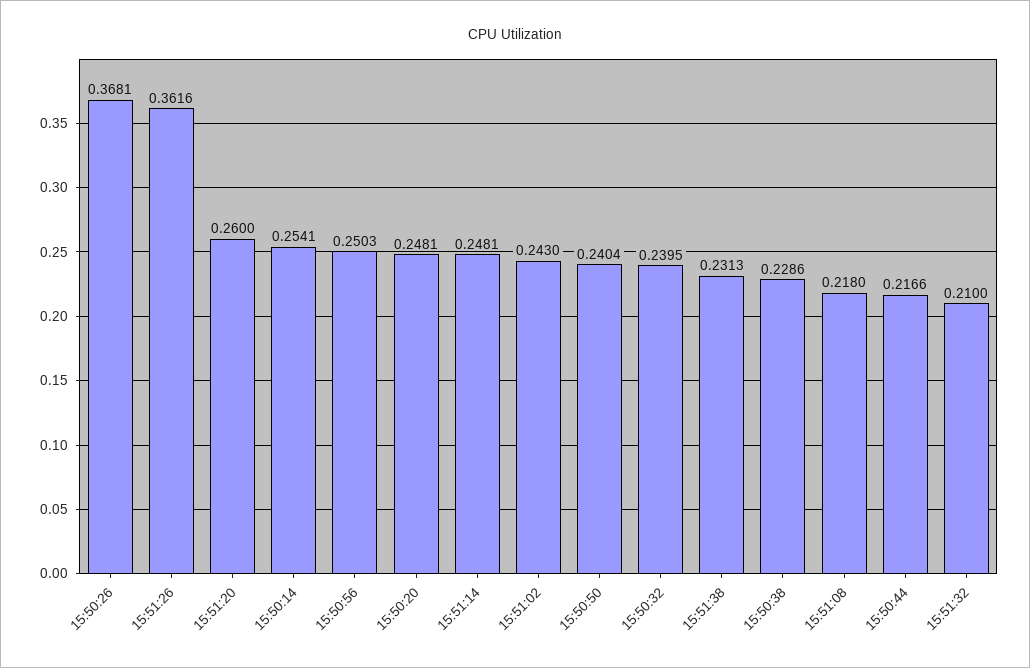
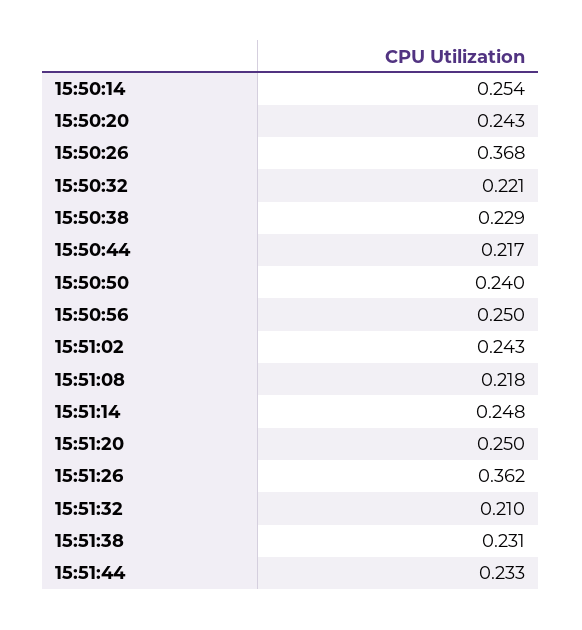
15:51:20: 0.26 -> 0.25
15:50:20: 0.2481 -> 0.243
15:50:32: 0.2395 -> 0.221
15:51:44: none -> 0.233

